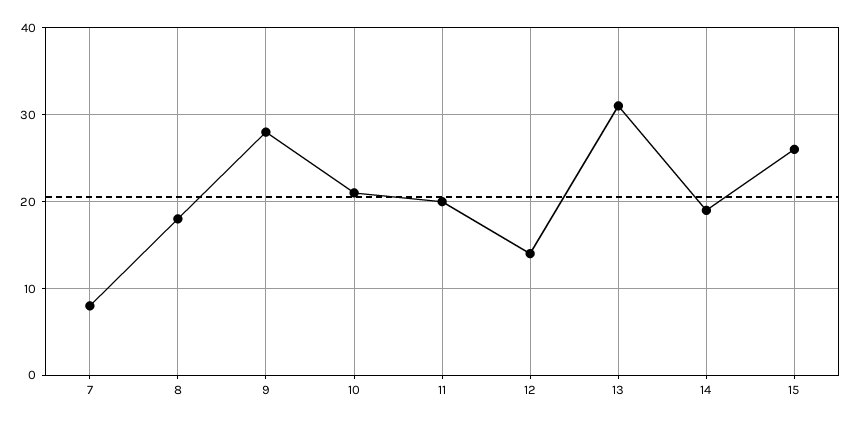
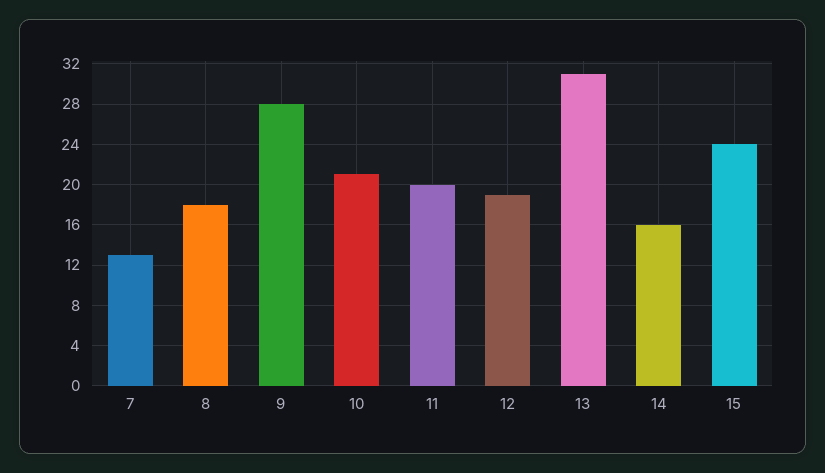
7: 8 -> 13
12: 14 -> 19
14: 19 -> 16
15: 26 -> 24

